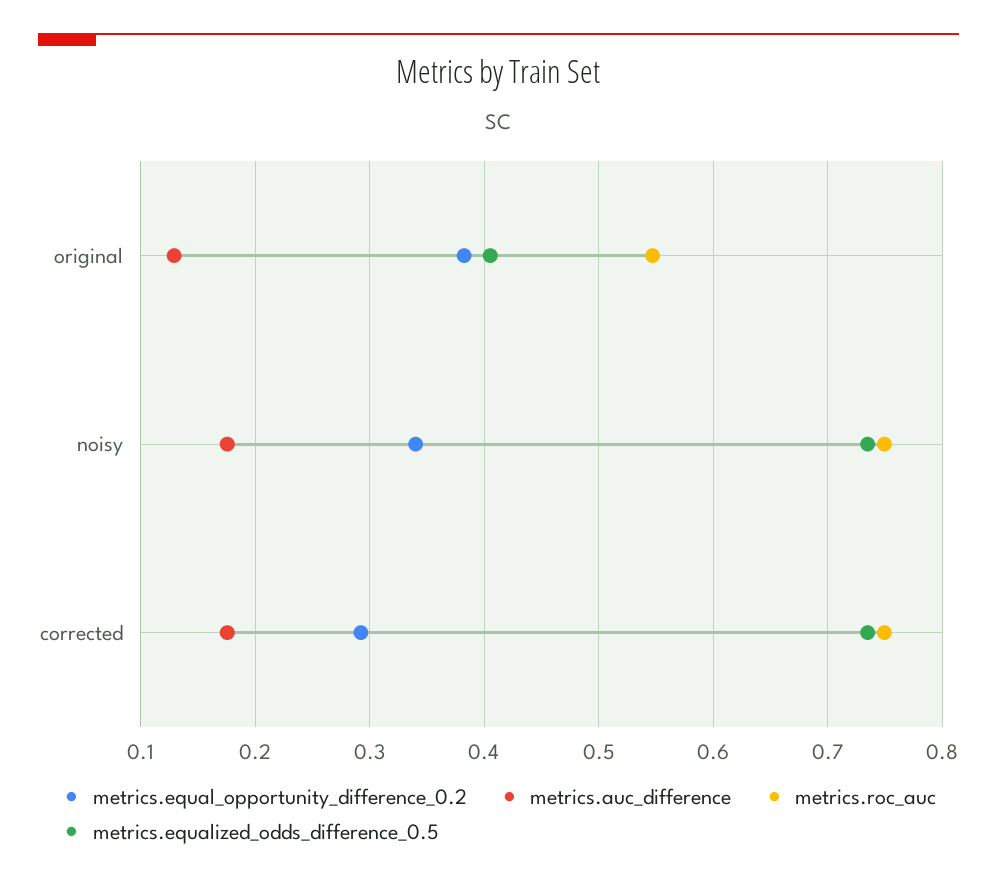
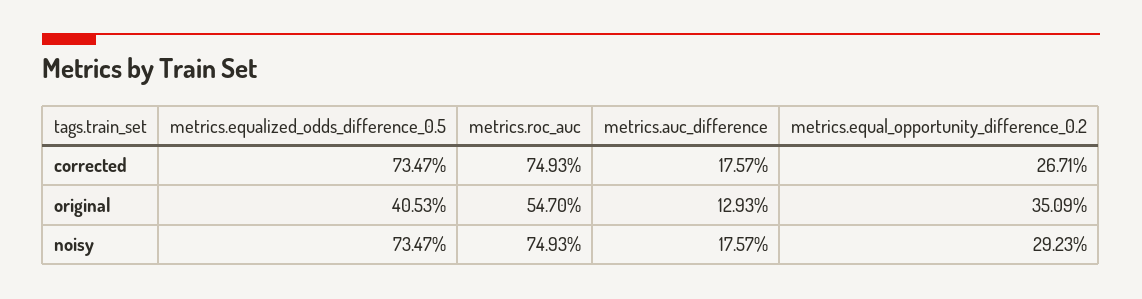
metrics.equal_opportunity_difference_0.2, original: 0.38 -> 0.3509
metrics.equal_opportunity_difference_0.2, noisy: 0.34 -> 0.2923
metrics.equal_opportunity_difference_0.2, corrected: 0.29 -> 0.2671

